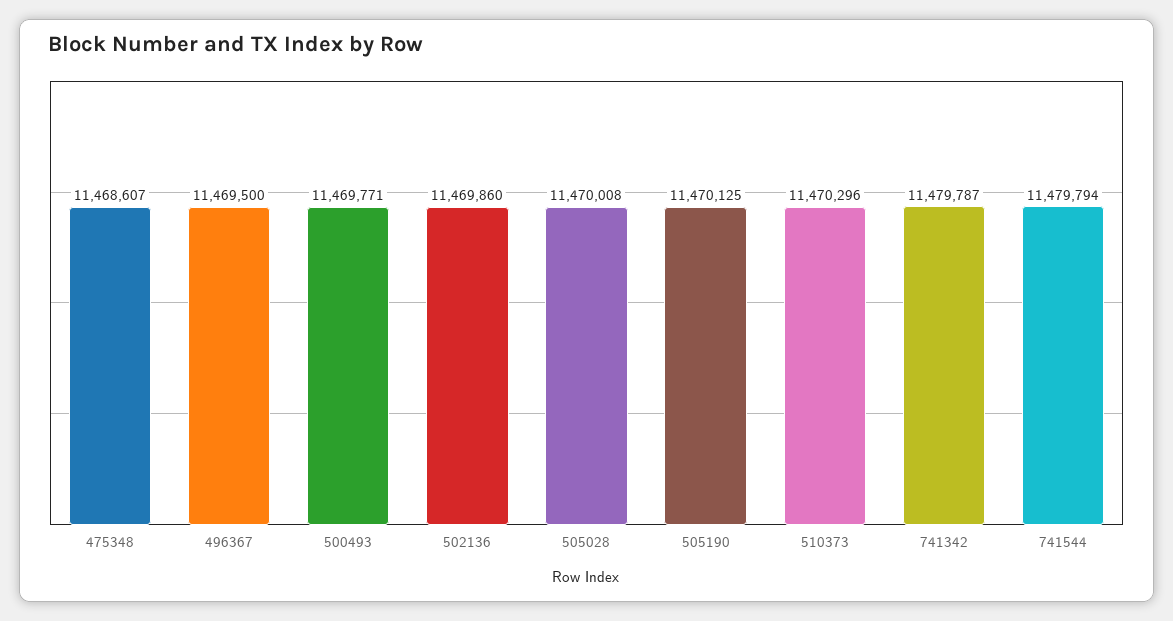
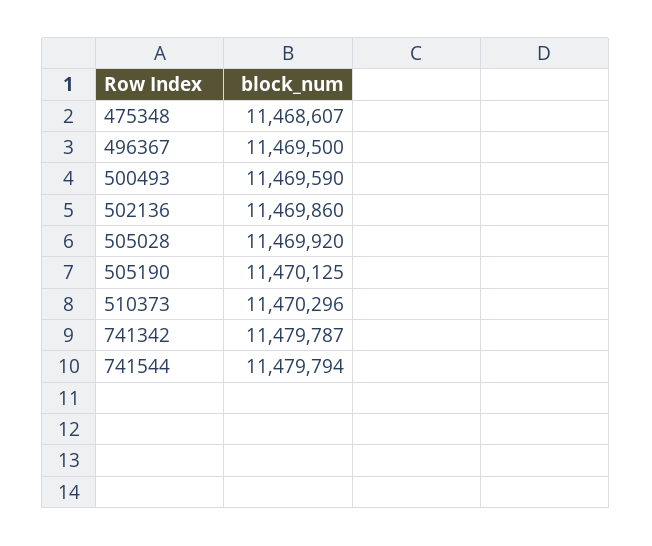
500493: 11469771 -> 11469590
505028: 11470008 -> 11469920

